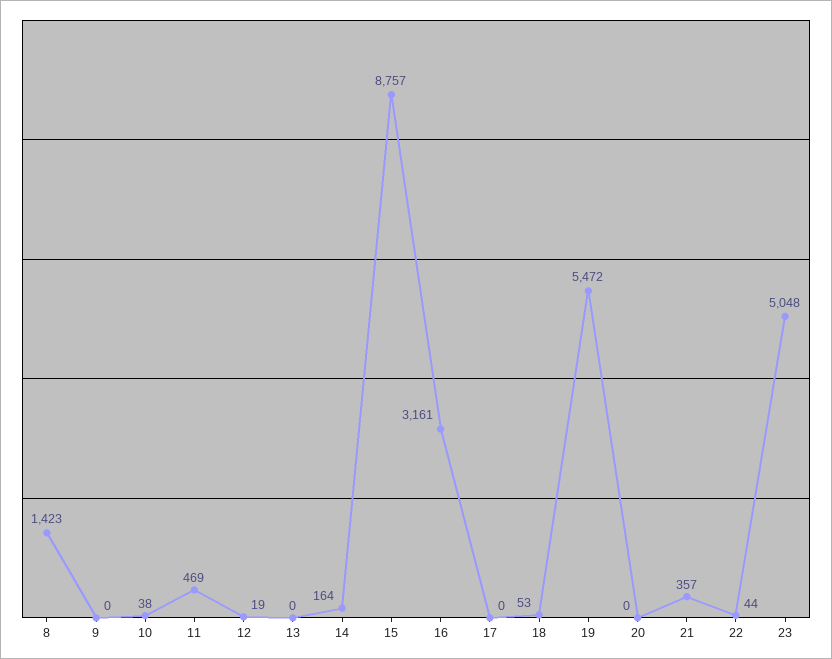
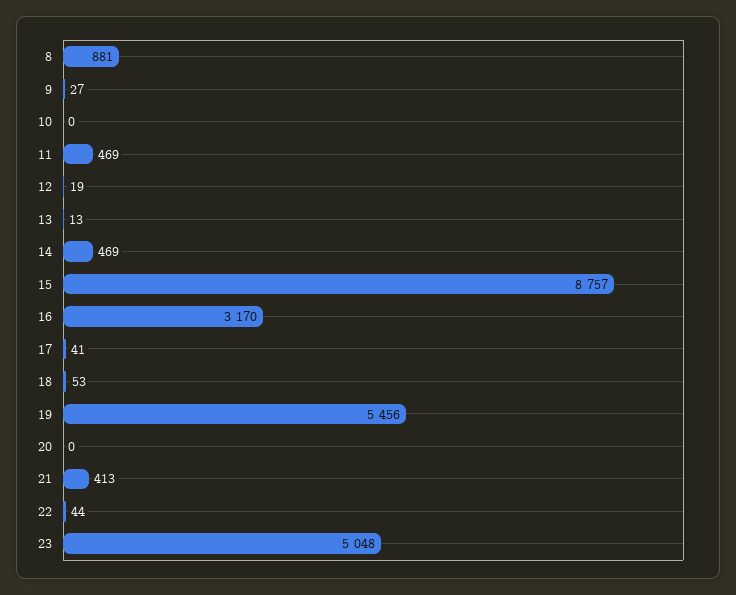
8: 1423 -> 881
9: 0 -> 27
10: 38 -> 0
13: 0 -> 13
14: 164 -> 469
16: 3161 -> 3170
17: 0 -> 41
19: 5472 -> 5456
21: 357 -> 413

